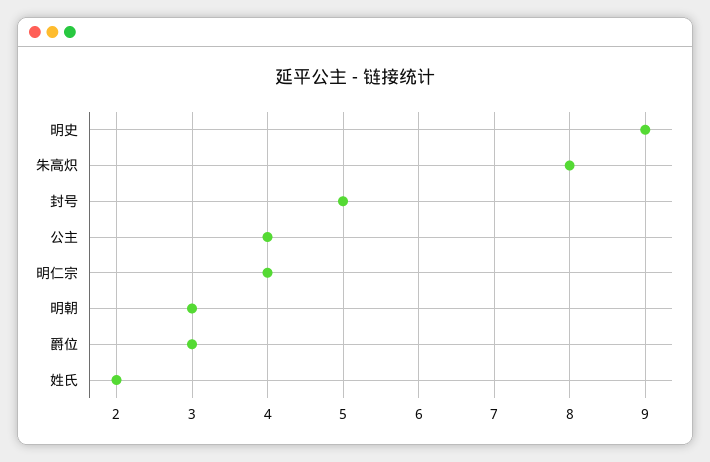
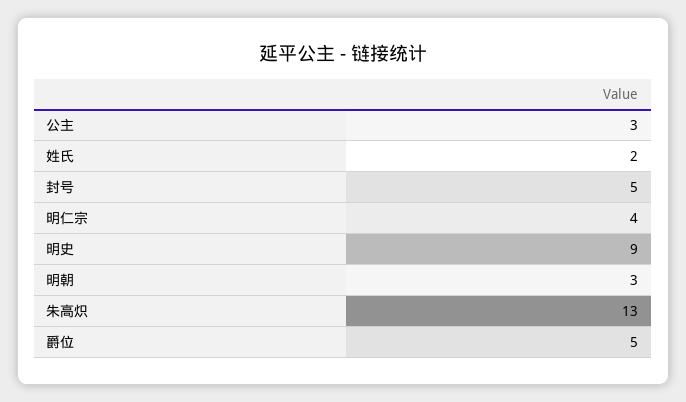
朱高炽: 8 -> 13
公主: 4 -> 3
爵位: 3 -> 5

